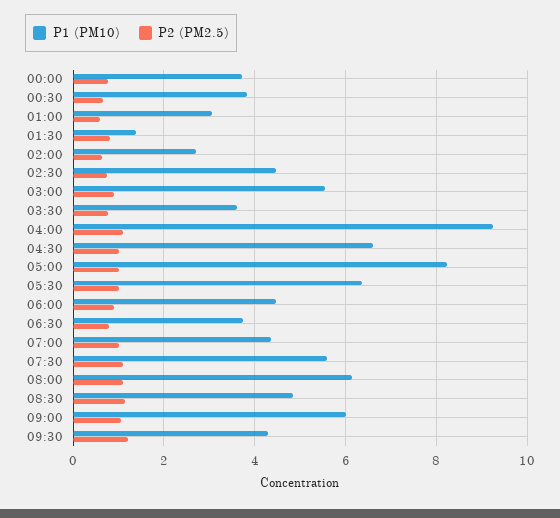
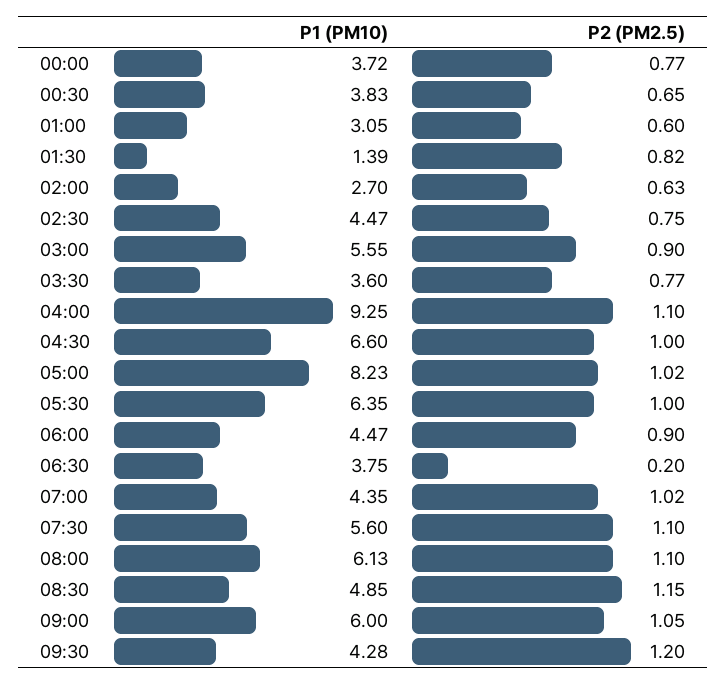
P2 (PM2.5), 06:30: 0.8 -> 0.2

